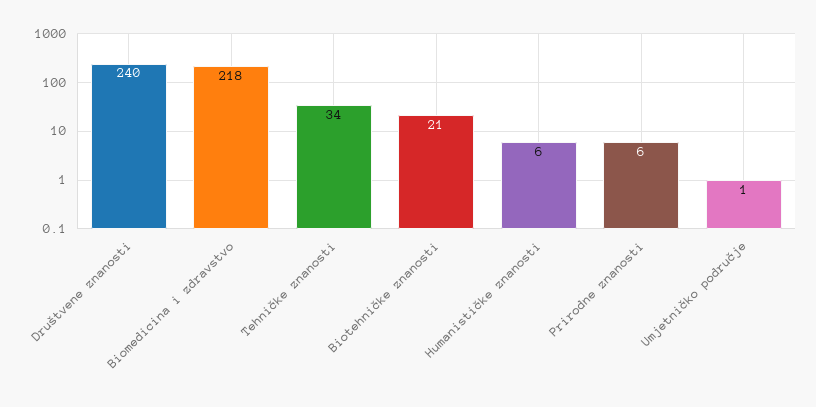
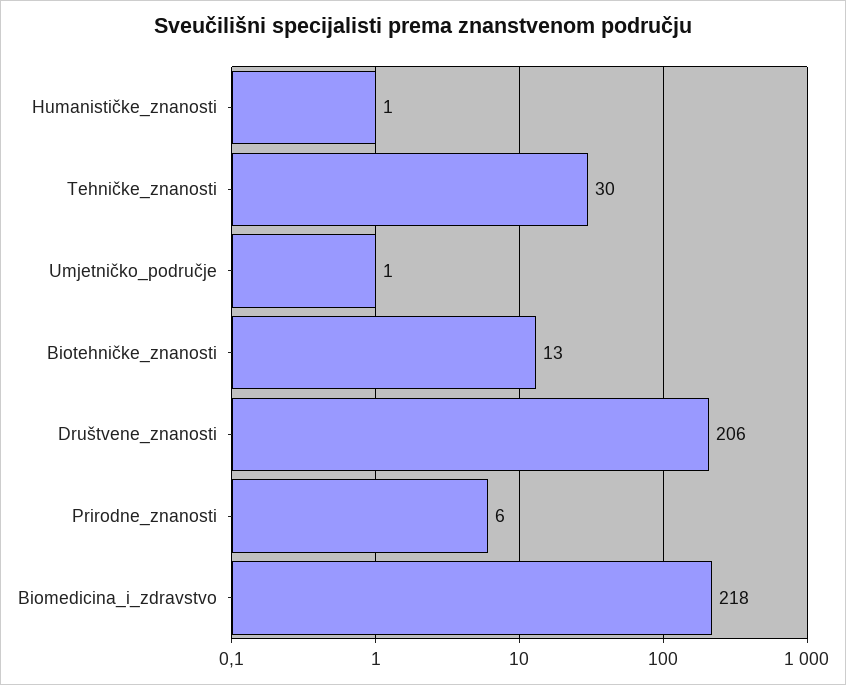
Društvene znanosti: 240 -> 206
Tehničke znanosti: 34 -> 30
Biotehničke znanosti: 21 -> 13
Humanističke znanosti: 6 -> 1

